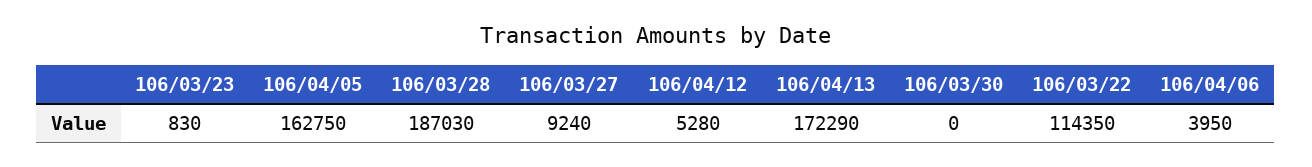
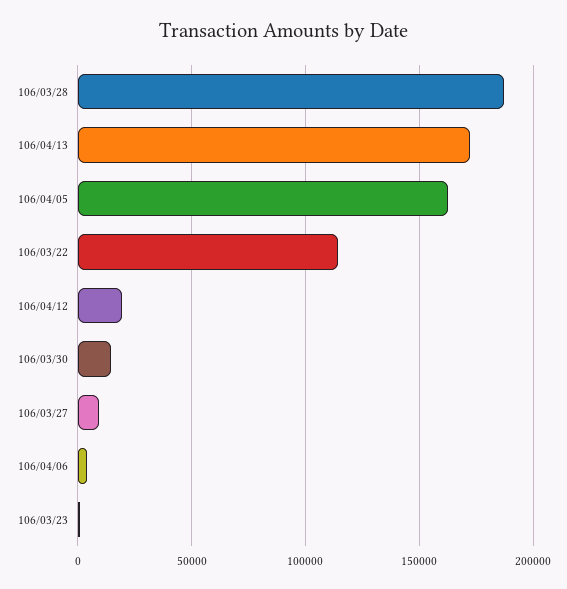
106/04/12: 5280 -> 20000
106/03/30: 0 -> 15000

